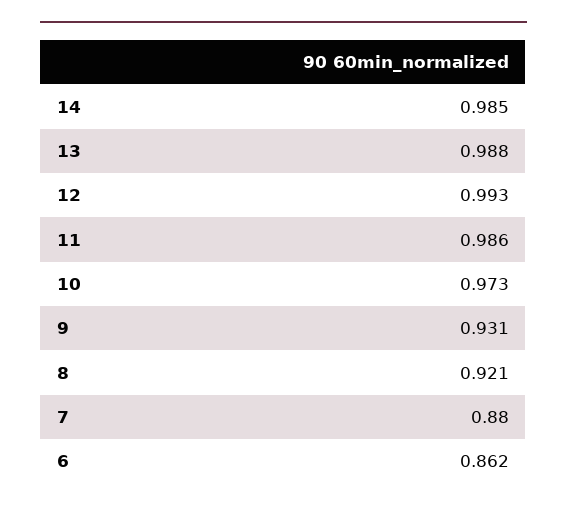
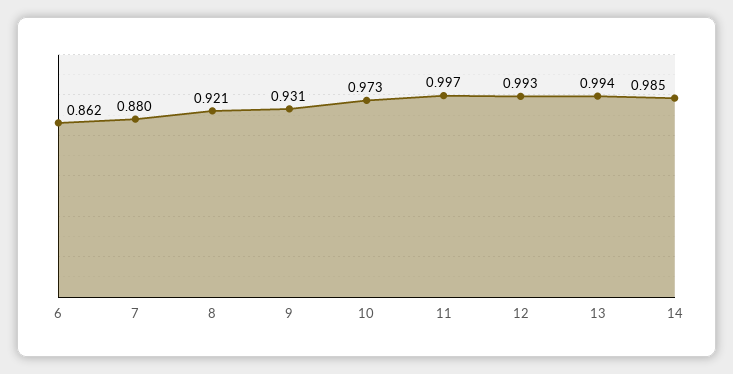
13: 0.988 -> 0.994
11: 0.986 -> 0.997

